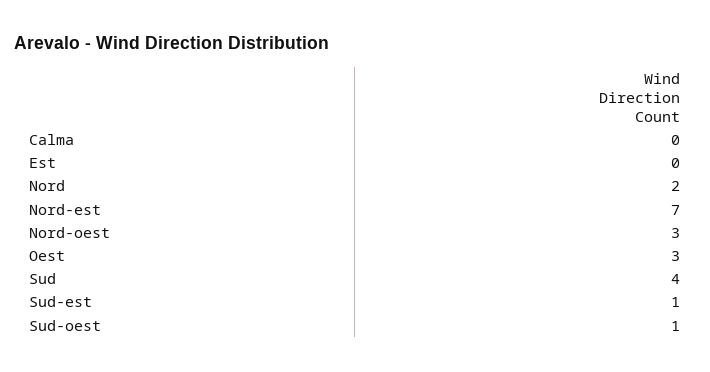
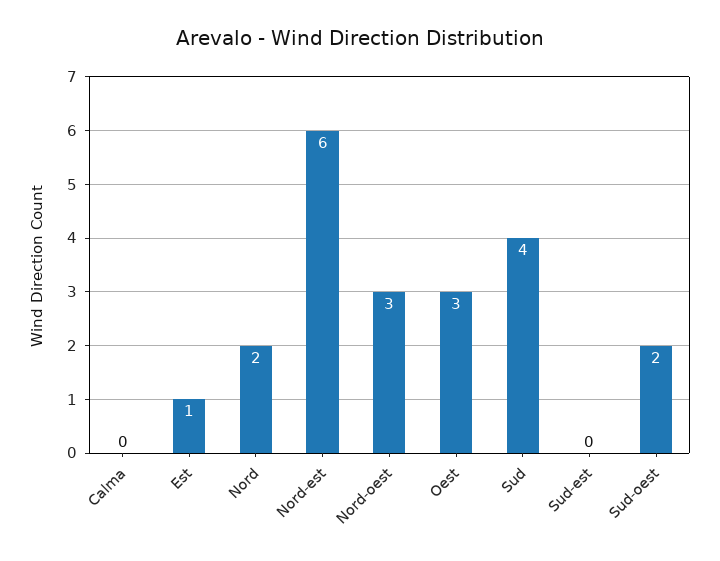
Est: 0 -> 1
Nord-est: 7 -> 6
Sud-est: 1 -> 0
Sud-oest: 1 -> 2

